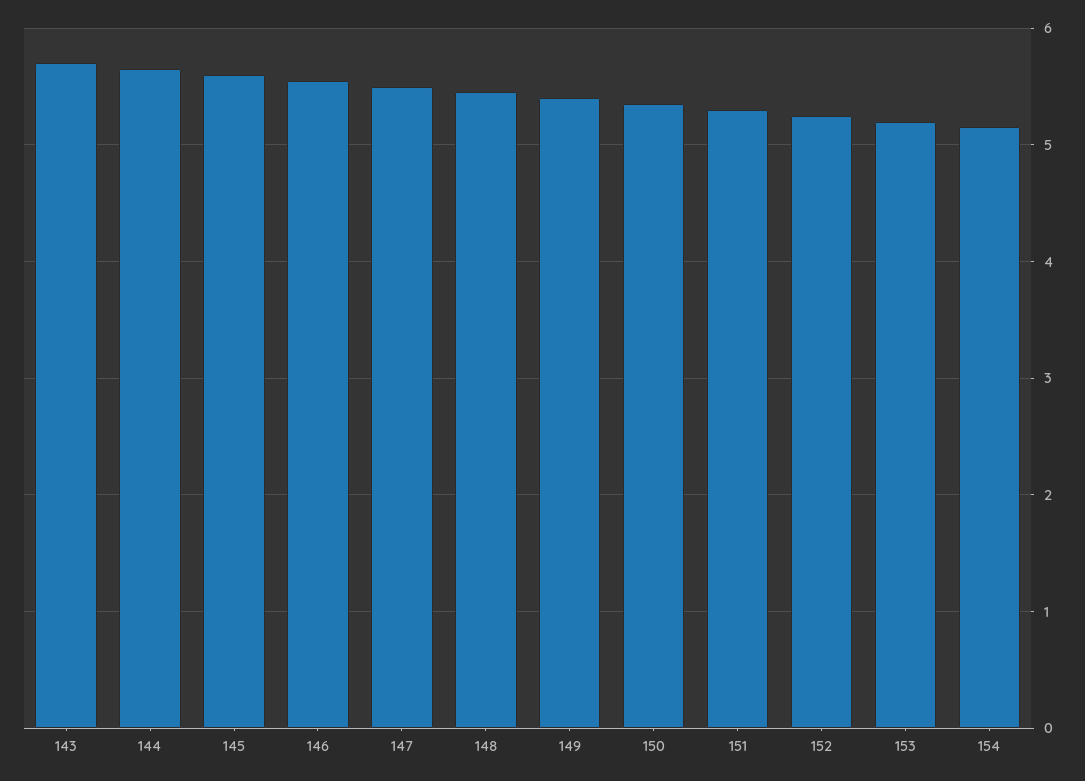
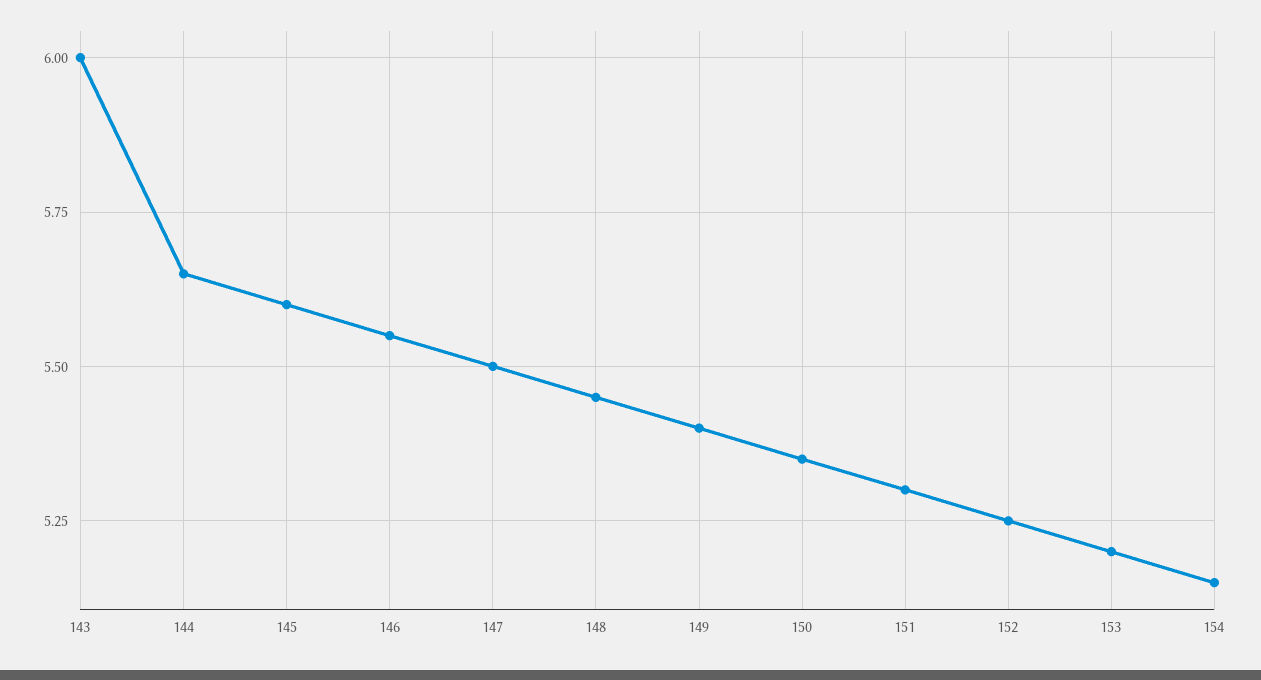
143: 5.7 -> 6

